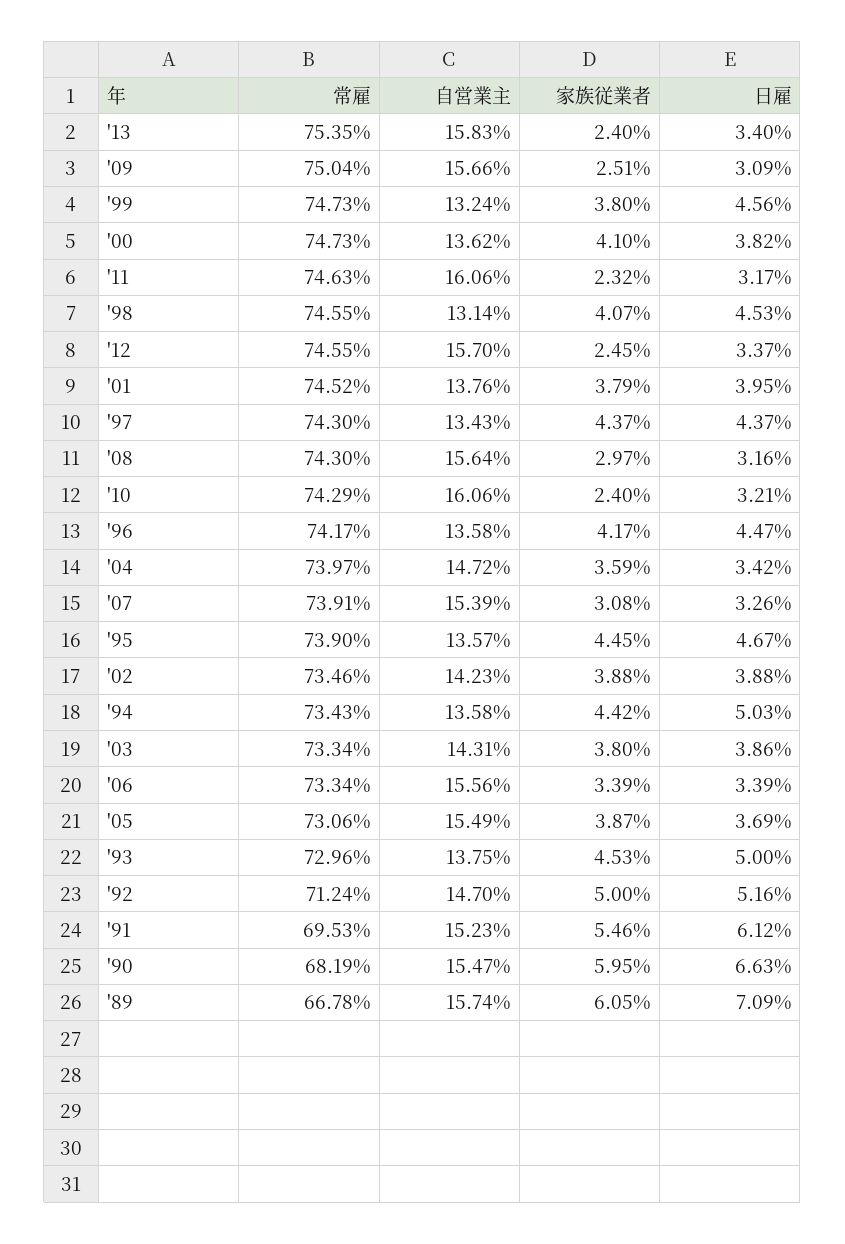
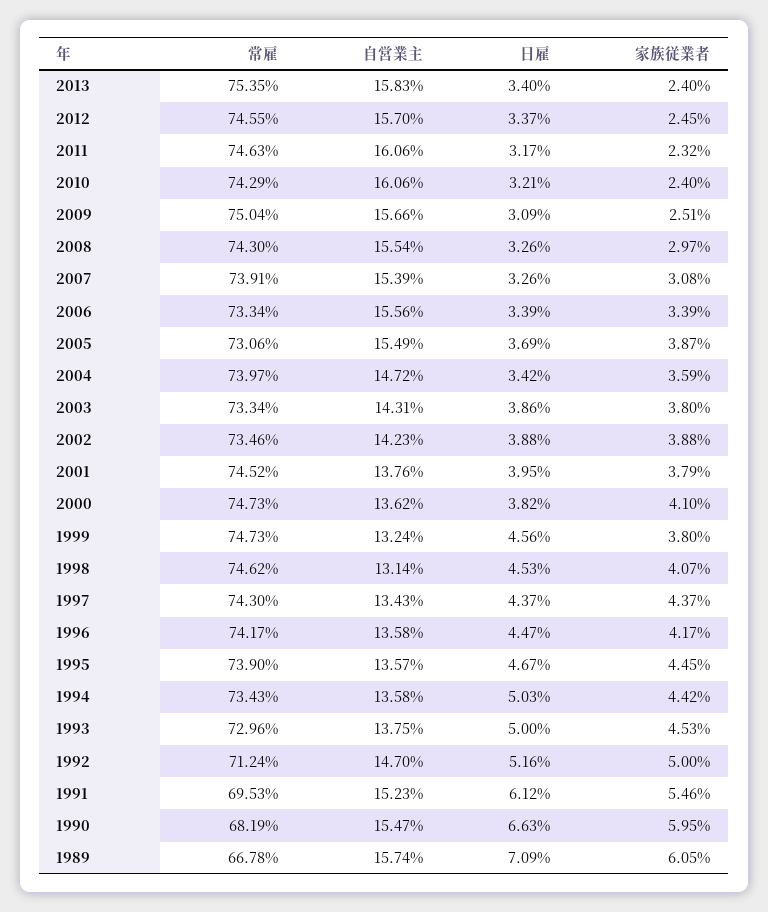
常雇, '98: 74.55 -> 74.62
自営業主, '08: 15.64 -> 15.54
日雇, '08: 3.16 -> 3.26

